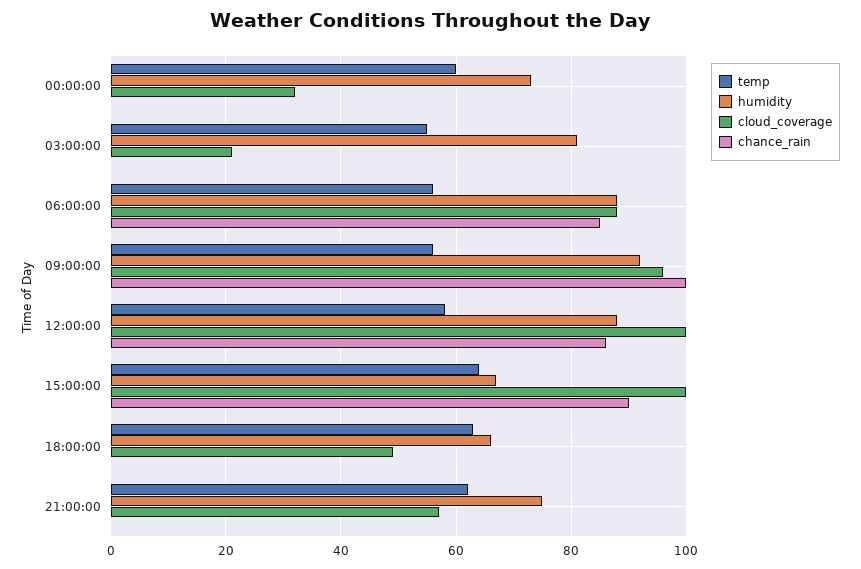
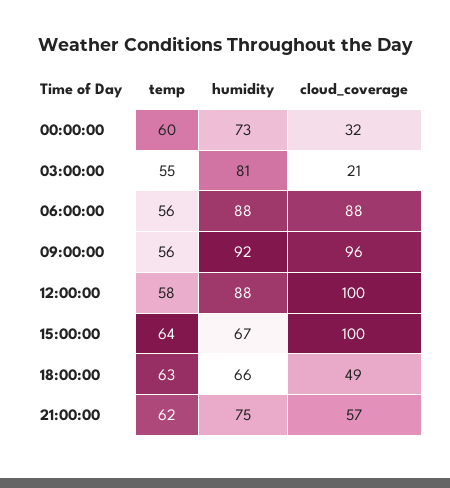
chance_rain, 00:00:00: 0 -> none
chance_rain, 03:00:00: 0 -> none
chance_rain, 06:00:00: 85 -> none
chance_rain, 09:00:00: 100 -> none
chance_rain, 12:00:00: 85 -> none
chance_rain, 15:00:00: 90 -> none
chance_rain, 18:00:00: 0 -> none
chance_rain, 21:00:00: 0 -> none

